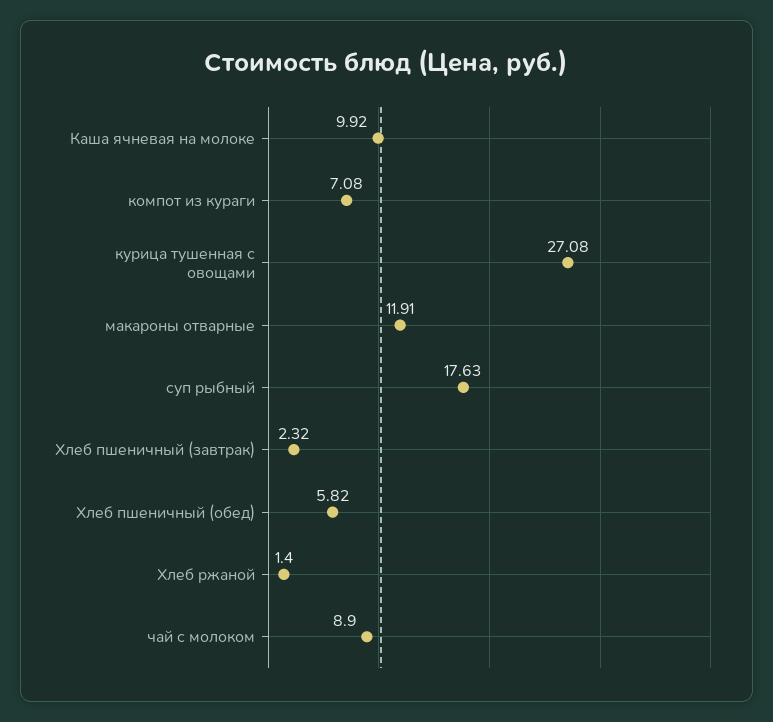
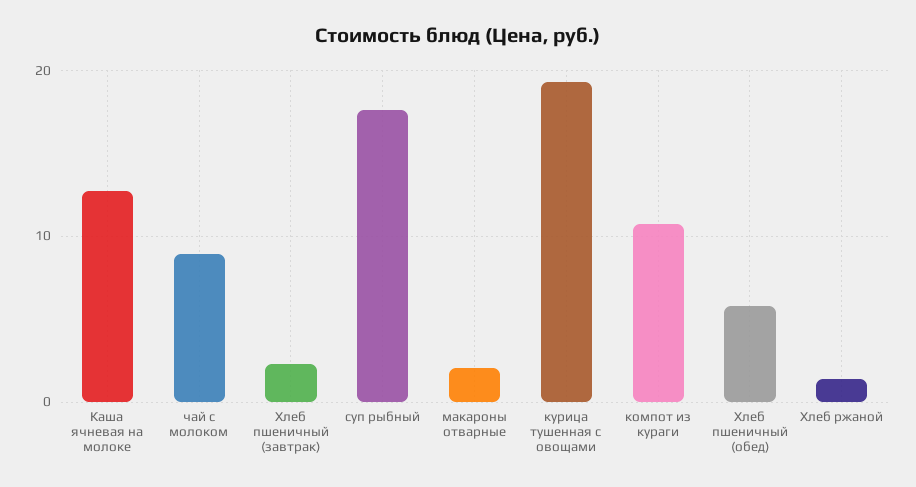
Каша ячневая на молоке: 9.92 -> 13
компот из кураги: 7.08 -> 11
курица тушенная с овощами: 27.08 -> 19
макароны отварные: 11.91 -> 2

